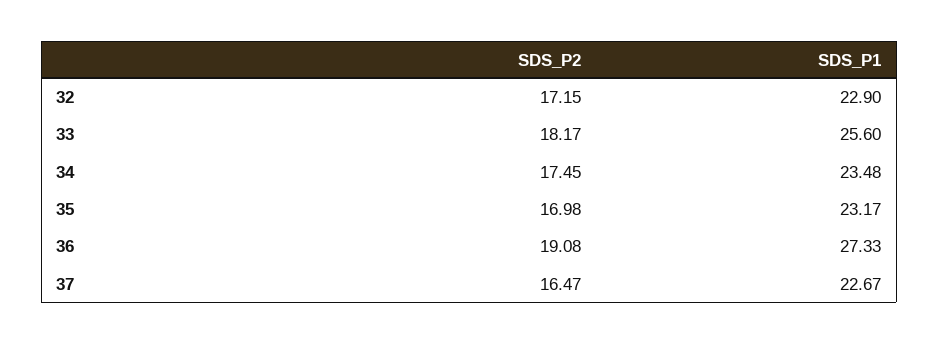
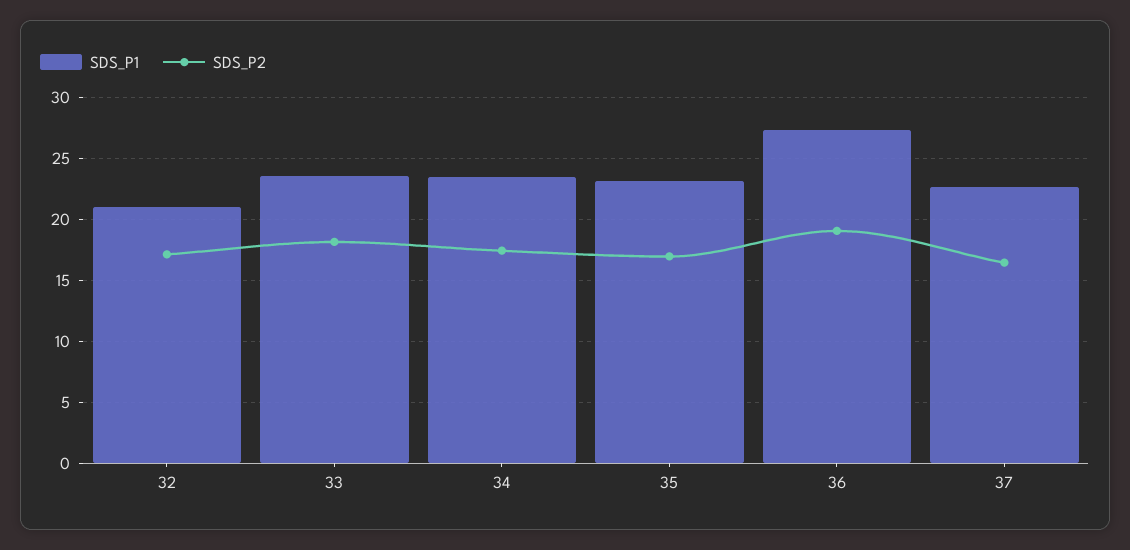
SDS_P1, 32: 22.9 -> 21
SDS_P1, 33: 25.6 -> 23.5

